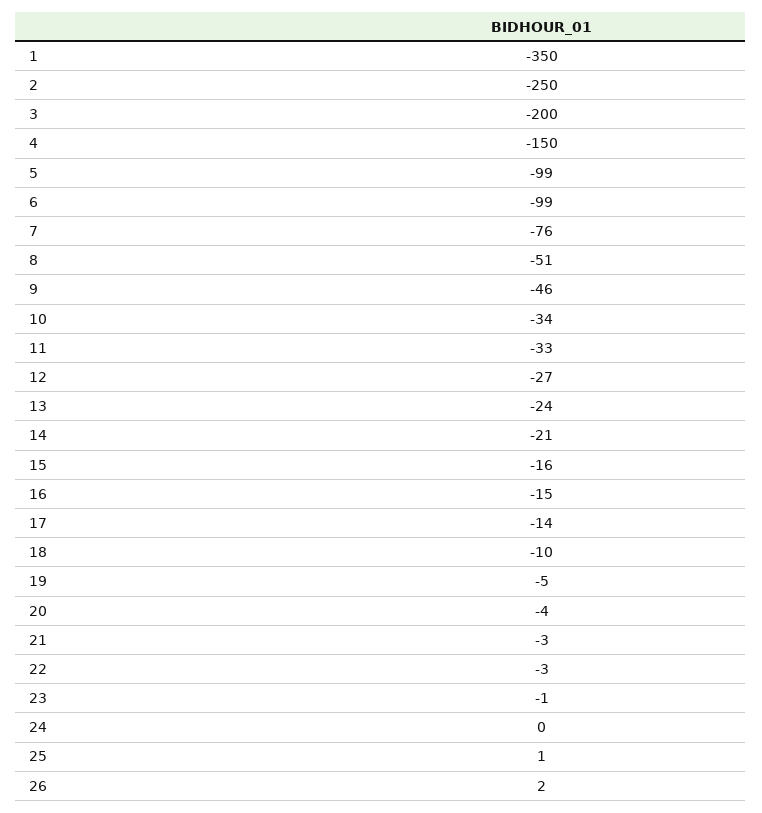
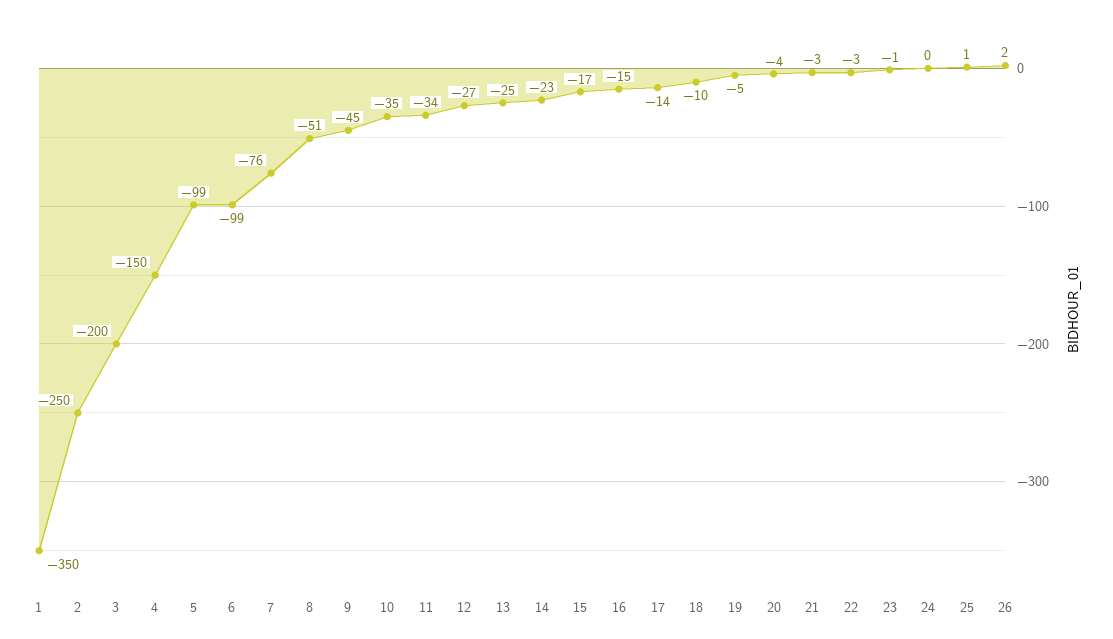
9: -46 -> -45
10: -34 -> -35
11: -33 -> -34
13: -24 -> -25
14: -21 -> -23
15: -16 -> -17

